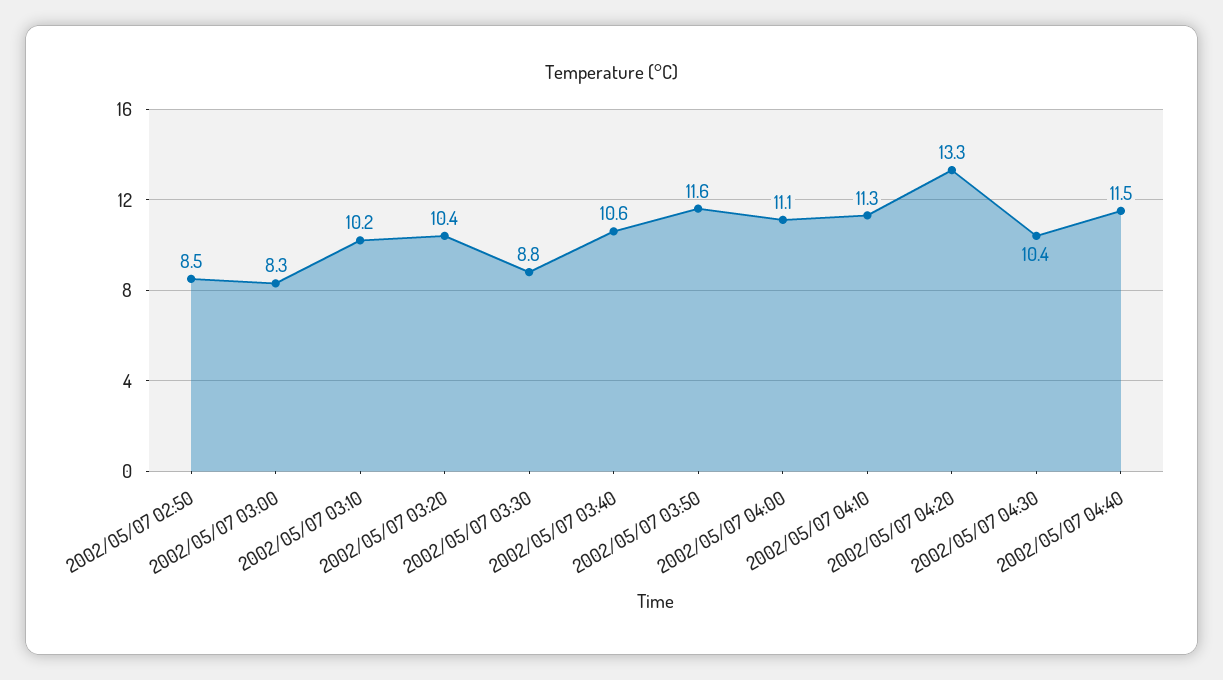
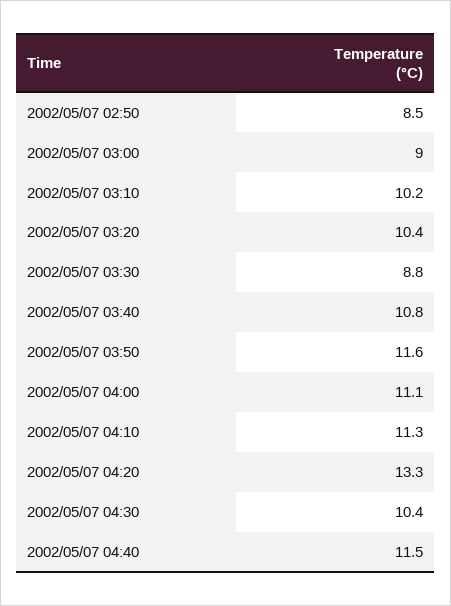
2002/05/07 03:00: 8.3 -> 9
2002/05/07 03:40: 10.6 -> 10.8

